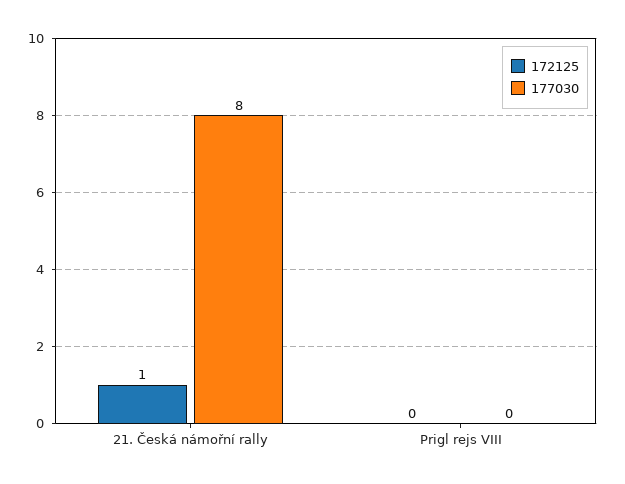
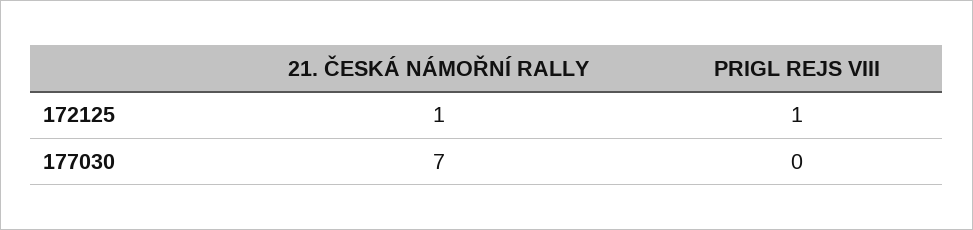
177030, 21. Česká námořní rally: 8 -> 7
172125, Prigl rejs VIII: 0 -> 1

